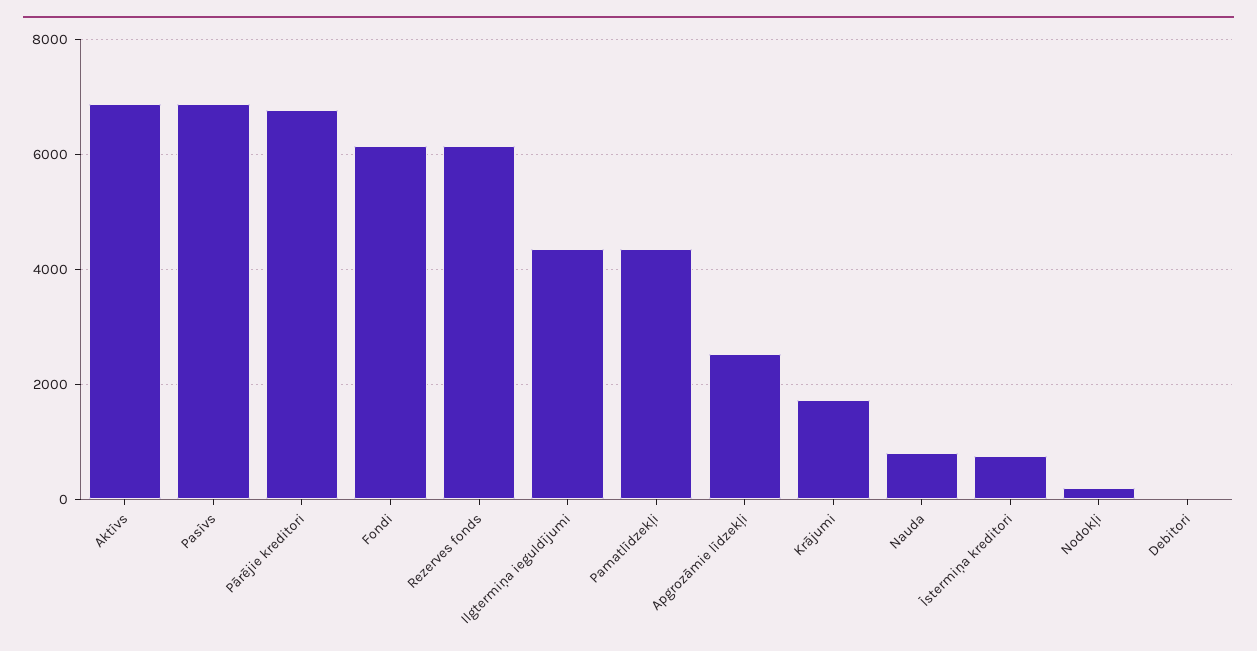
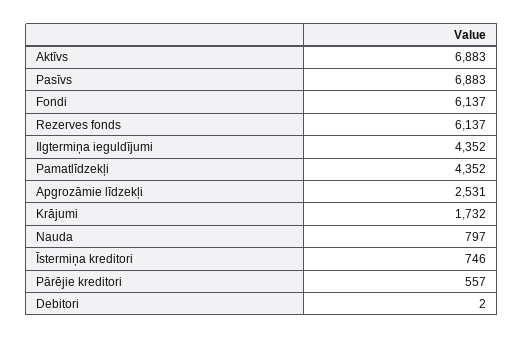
Pārējie kreditori: 6800 -> 557
Nodokļi: 200 -> none

